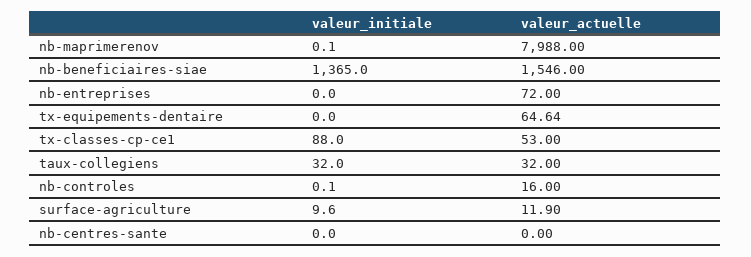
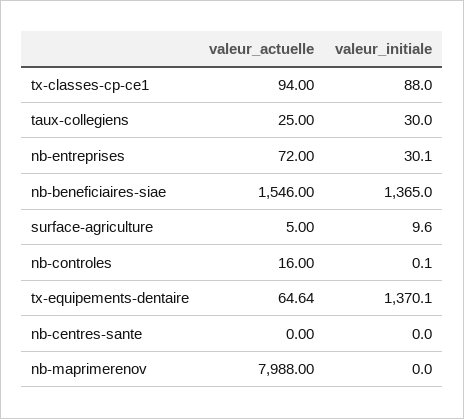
valeur_initiale, nb-maprimerenov: 0.1 -> 0
valeur_initiale, nb-entreprises: 0 -> 30.1
valeur_initiale, tx-equipements-dentaire: 0 -> 1370.1
valeur_actuelle, tx-classes-cp-ce1: 53 -> 94
valeur_initiale, taux-collegiens: 32 -> 30
valeur_actuelle, taux-collegiens: 32 -> 25
valeur_actuelle, surface-agriculture: 11.9 -> 5

